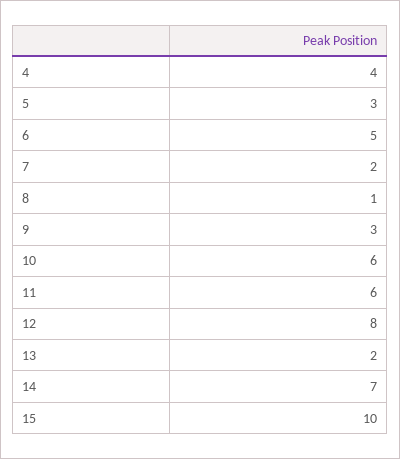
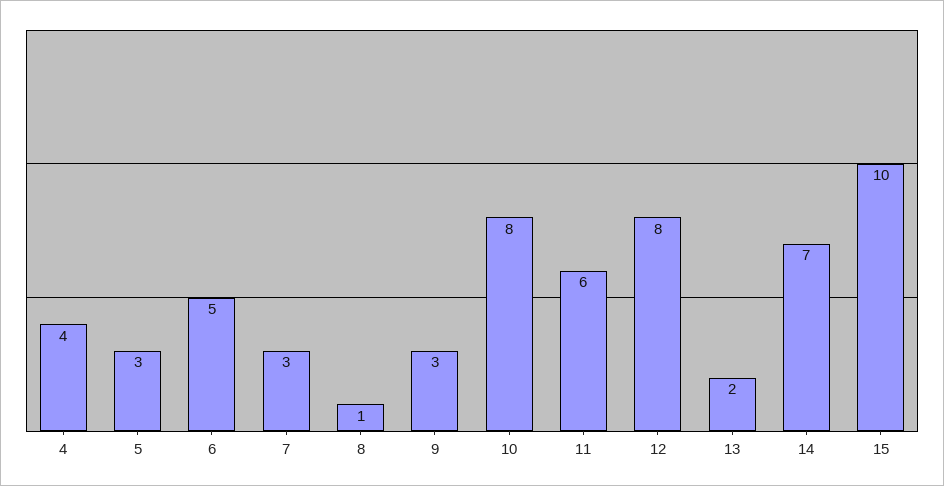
7: 2 -> 3
10: 6 -> 8

